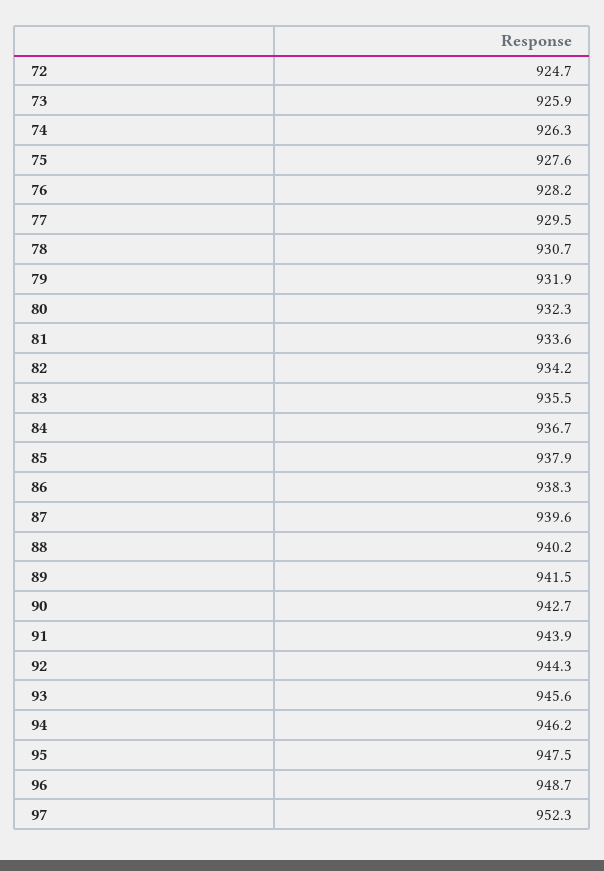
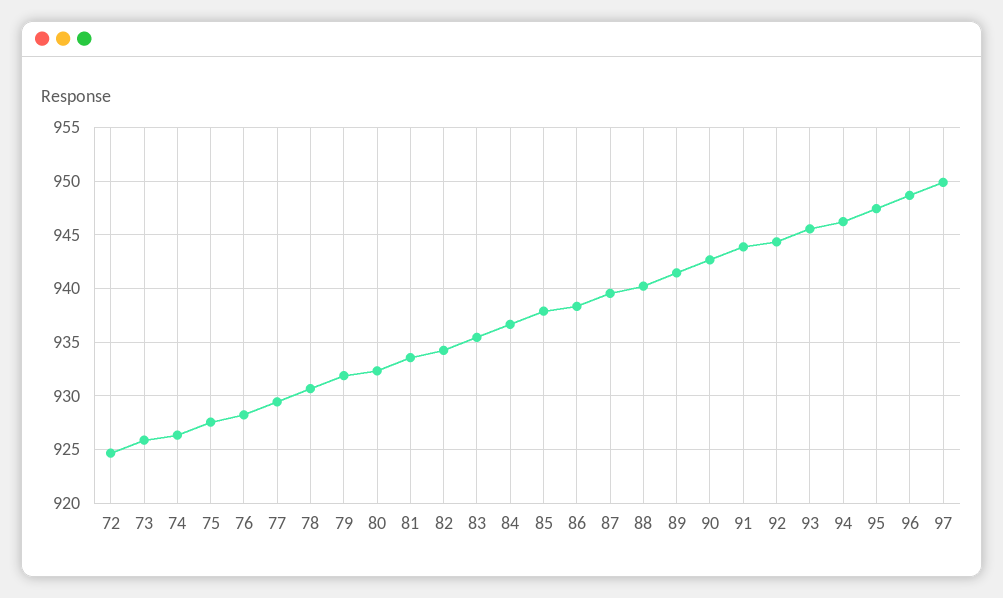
97: 952.3 -> 950

